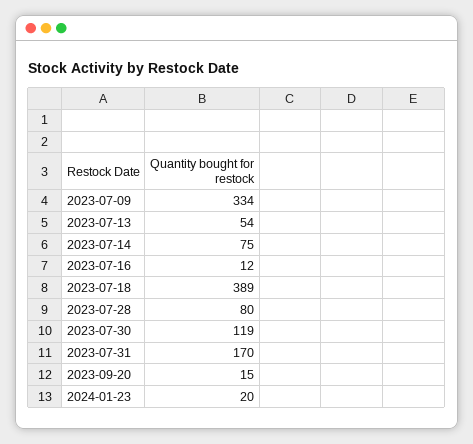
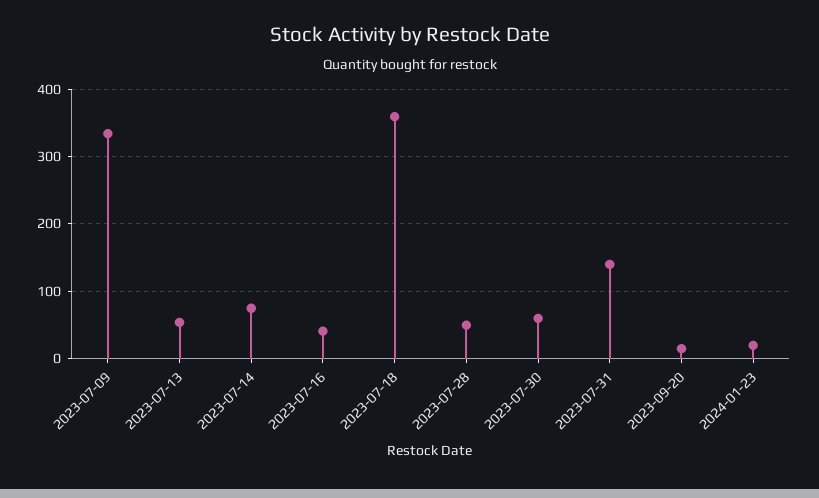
2023-07-16: 12 -> 40
2023-07-18: 389 -> 360
2023-07-28: 80 -> 50
2023-07-30: 119 -> 60
2023-07-31: 170 -> 140

